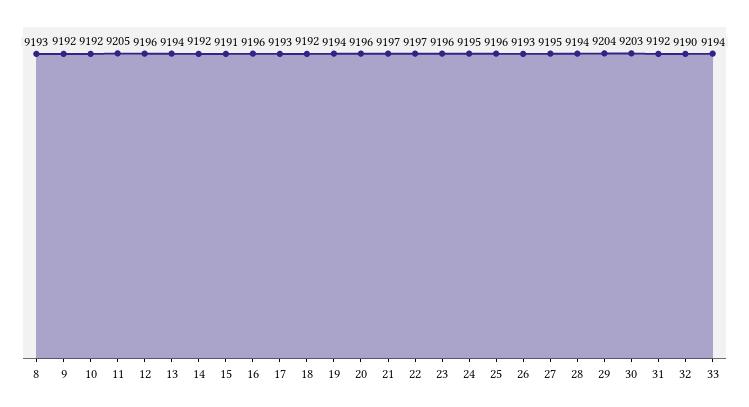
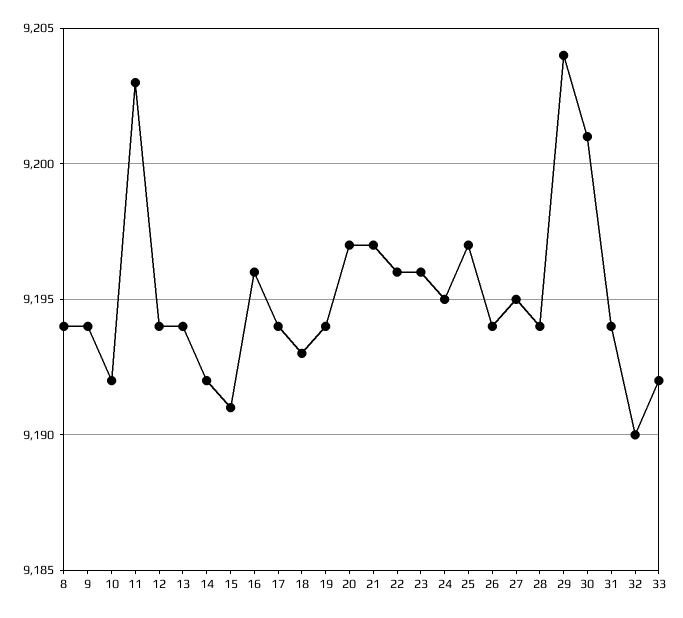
8: 9193 -> 9194
9: 9192 -> 9194
11: 9205 -> 9203
12: 9196 -> 9194
17: 9193 -> 9194
18: 9192 -> 9193
20: 9196 -> 9197
22: 9197 -> 9196
25: 9196 -> 9197
26: 9193 -> 9194
30: 9203 -> 9201
31: 9192 -> 9194
33: 9194 -> 9192

